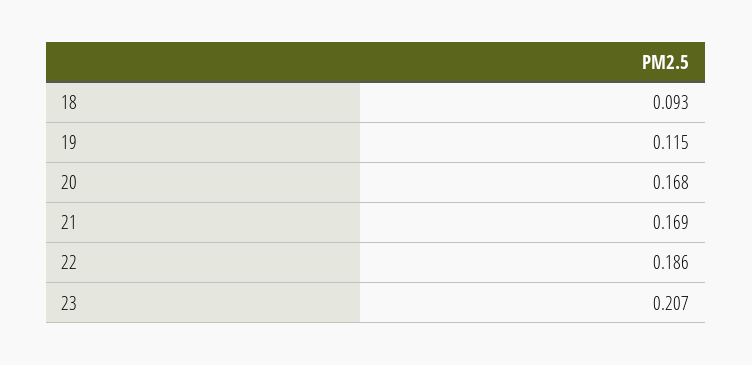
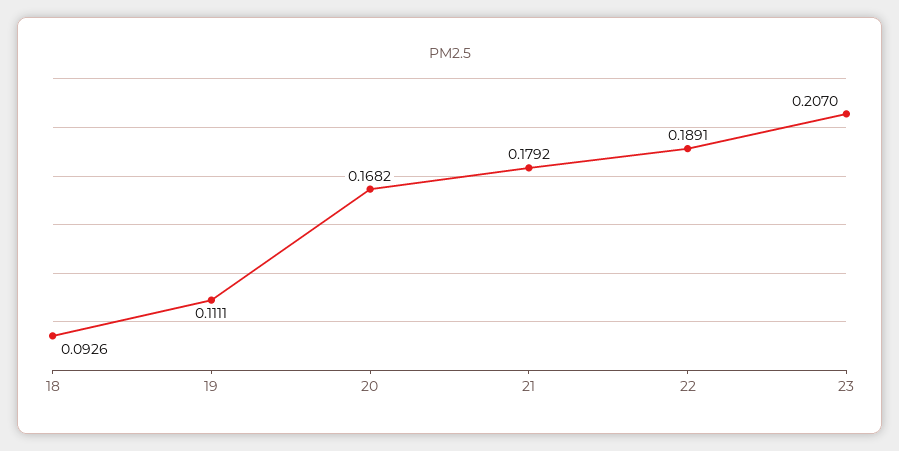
19: 0.115 -> 0.1111
21: 0.169 -> 0.1792
22: 0.186 -> 0.1891

